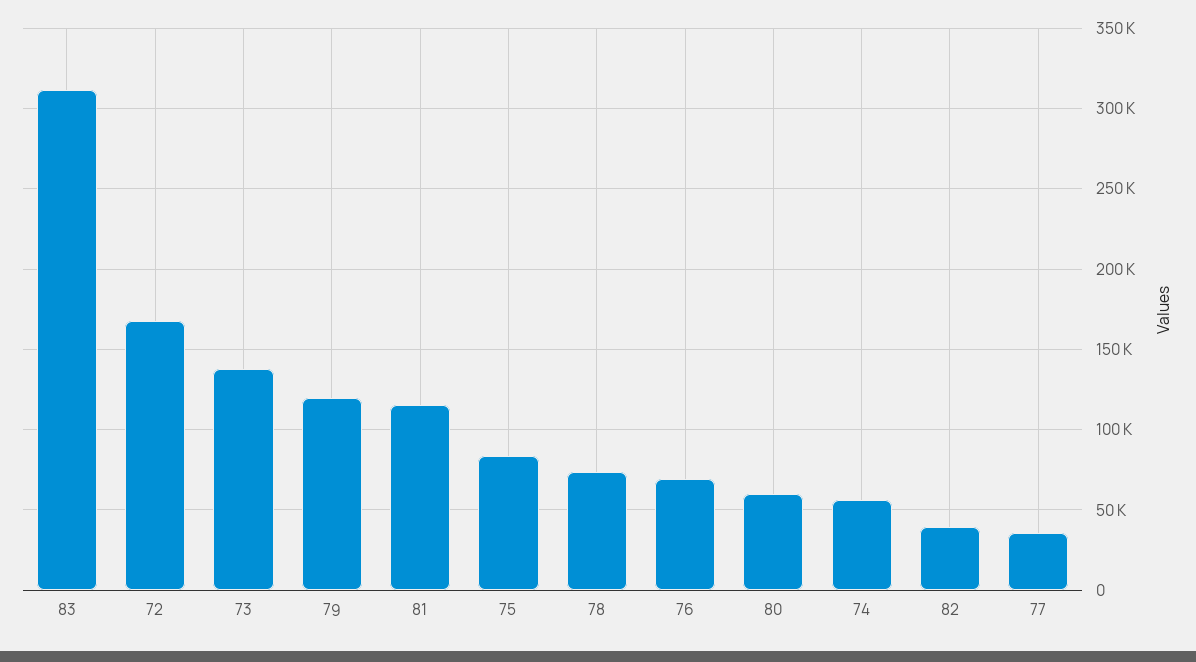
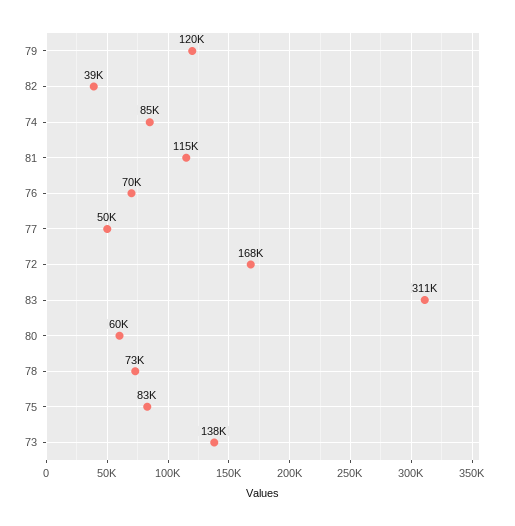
74: 55000 -> 85000
77: 35000 -> 50000

